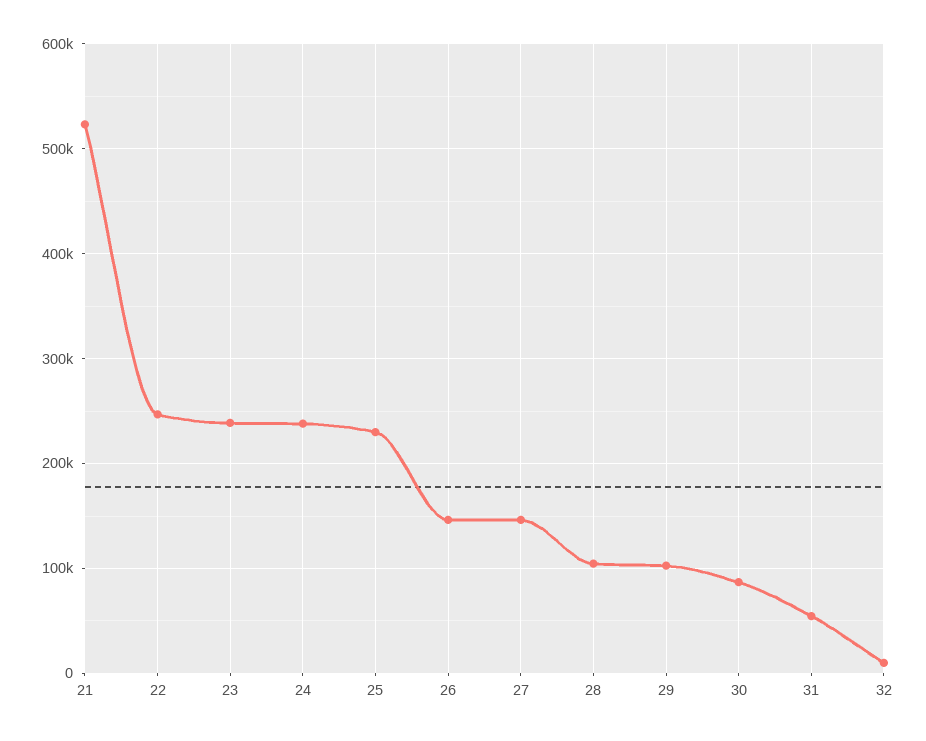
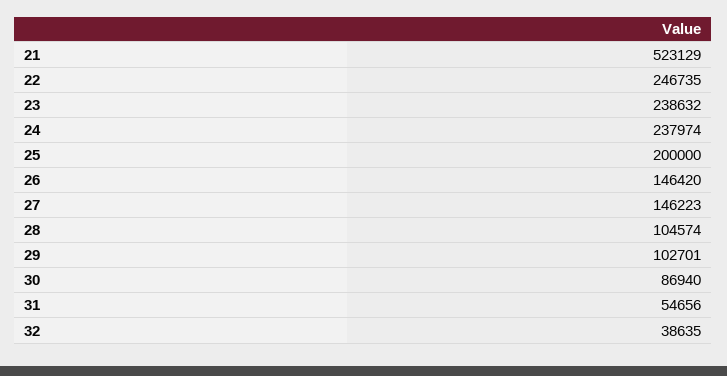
25: 230000 -> 200000
32: 10000 -> 38635

